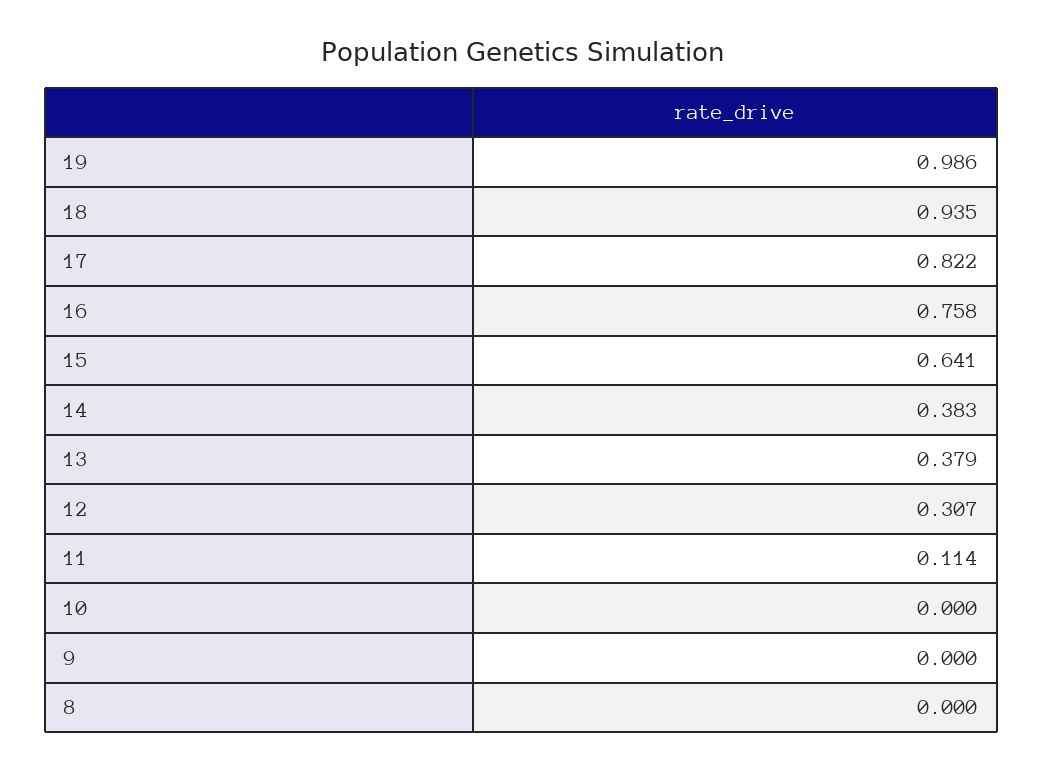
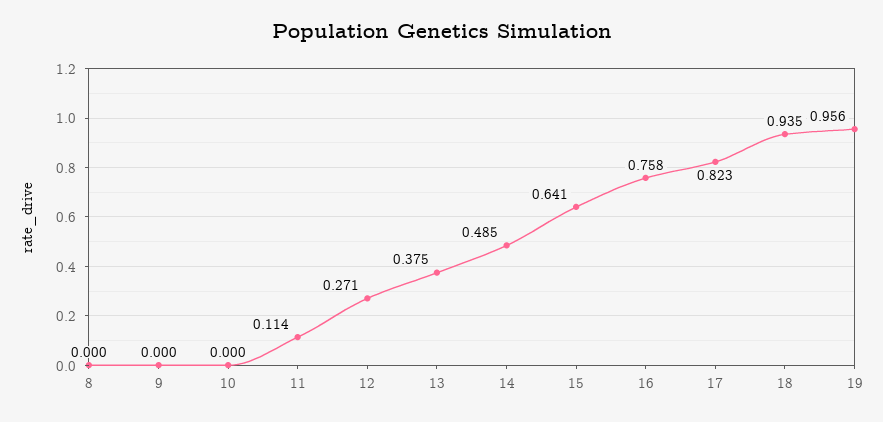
19: 0.986 -> 0.956
17: 0.822 -> 0.823
14: 0.383 -> 0.485
13: 0.379 -> 0.375
12: 0.307 -> 0.271

